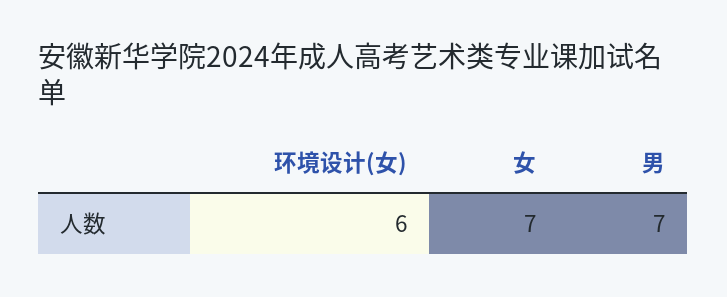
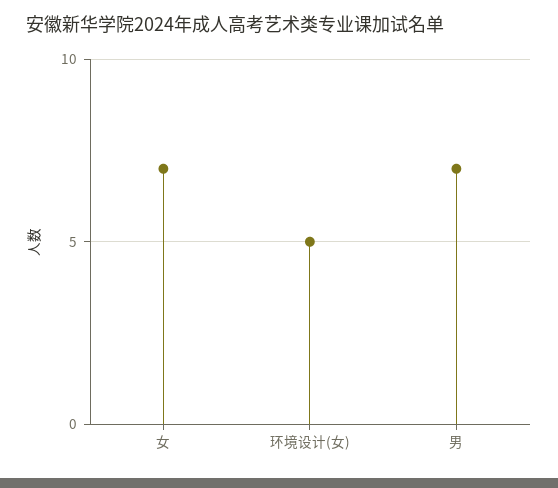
环境设计(女): 6 -> 5

